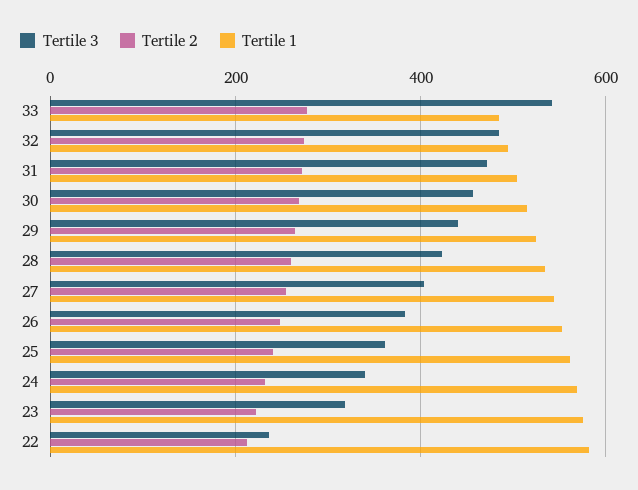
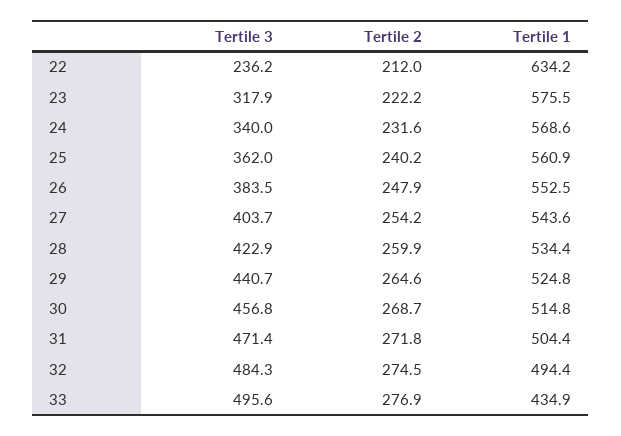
Tertile 3, 33: 540 -> 495.6
Tertile 1, 33: 480 -> 434.9
Tertile 1, 22: 580 -> 634.2

